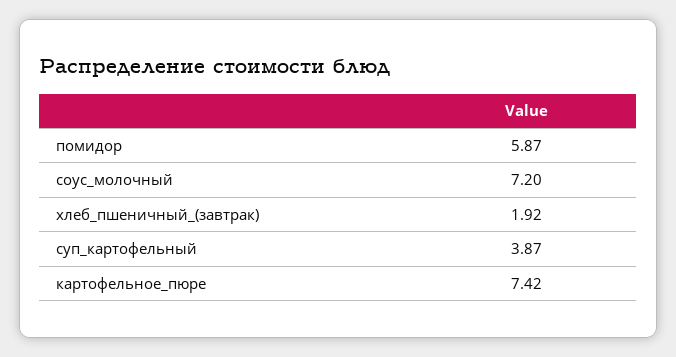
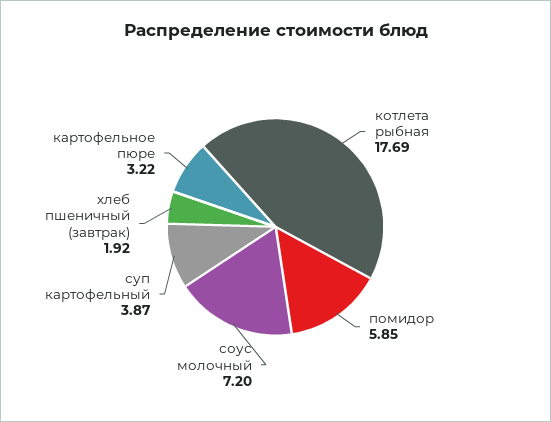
помидор: 5.87 -> 5.85
картофельное_пюре: 7.42 -> 3.22
котлета рыбная: none -> 17.69

